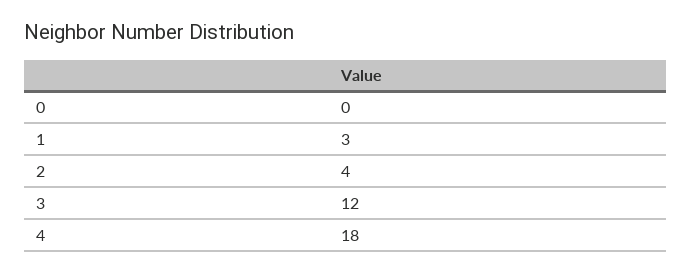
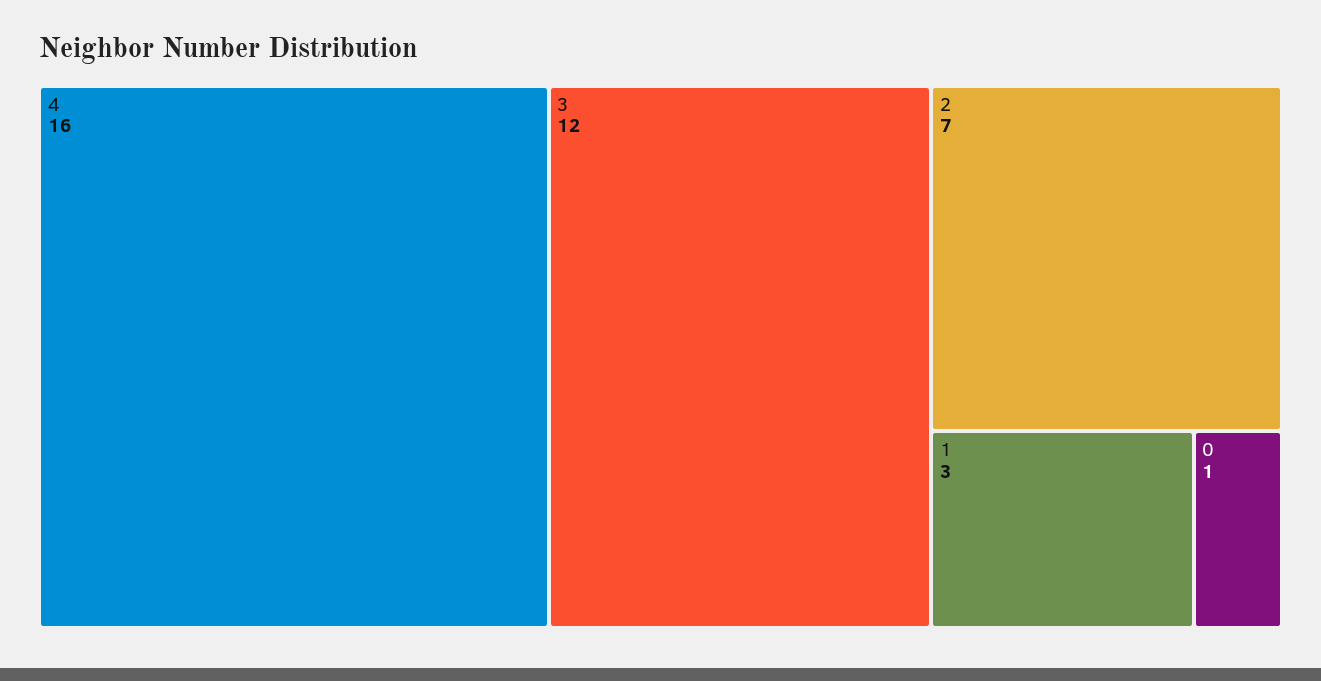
0: 0 -> 1
2: 4 -> 7
4: 18 -> 16

